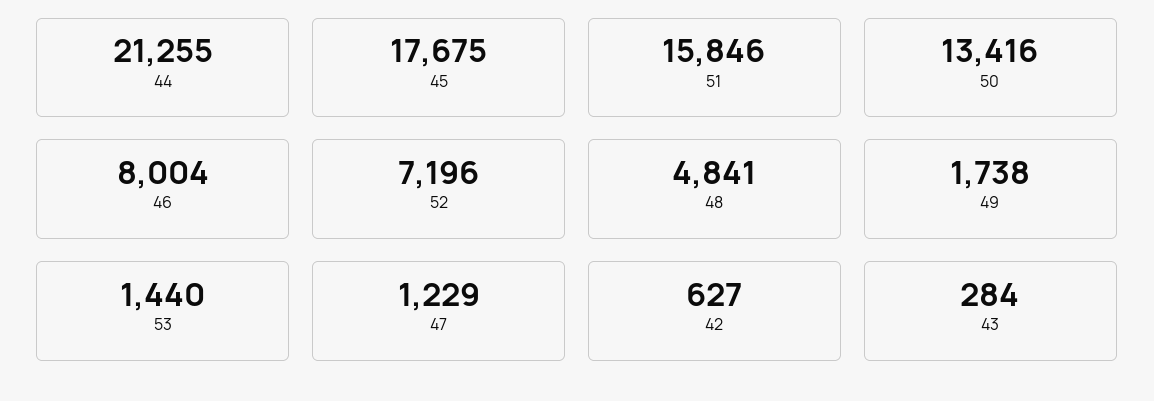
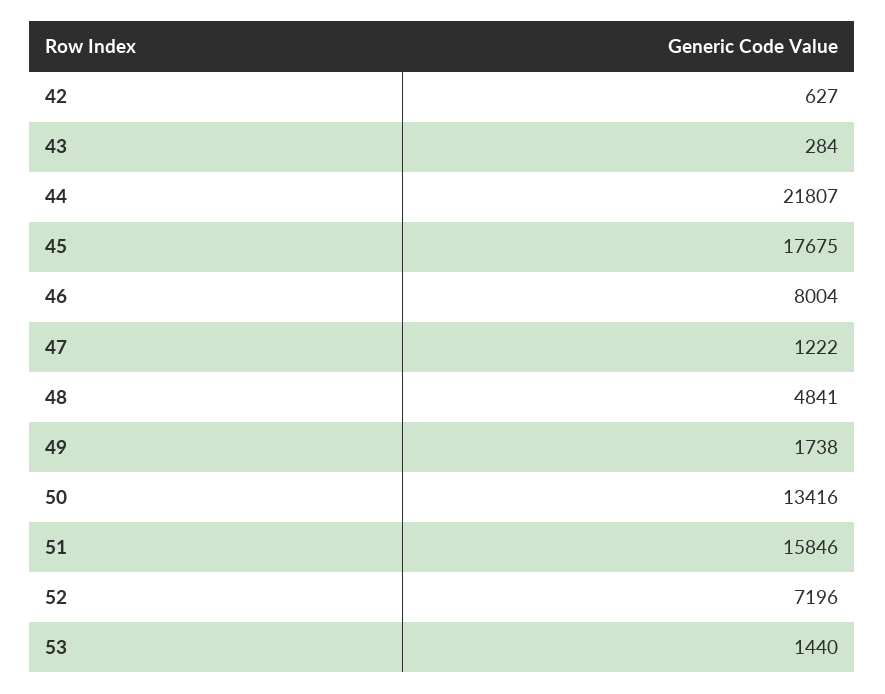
44: 21255 -> 21807
47: 1229 -> 1222

